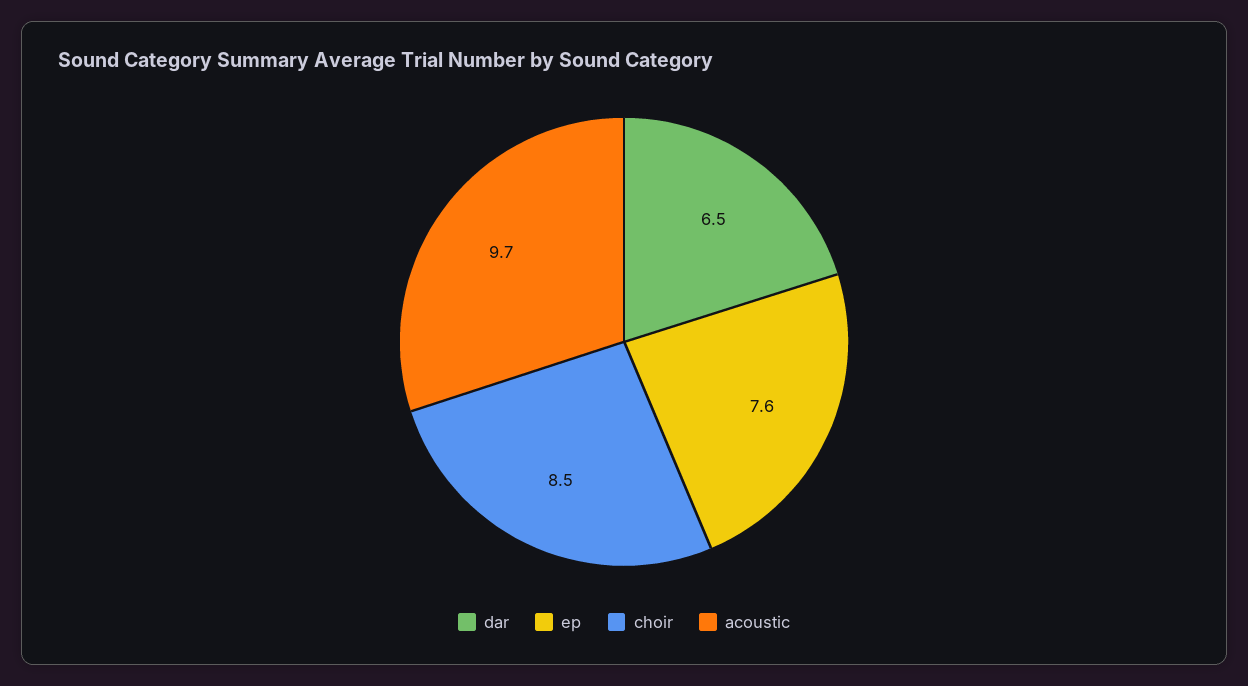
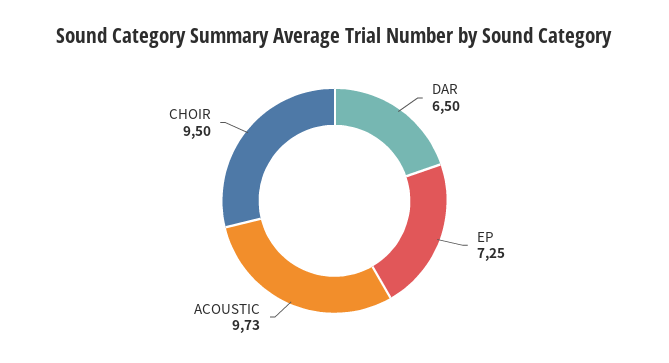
ep: 7.6 -> 7.25
choir: 8.5 -> 9.5

